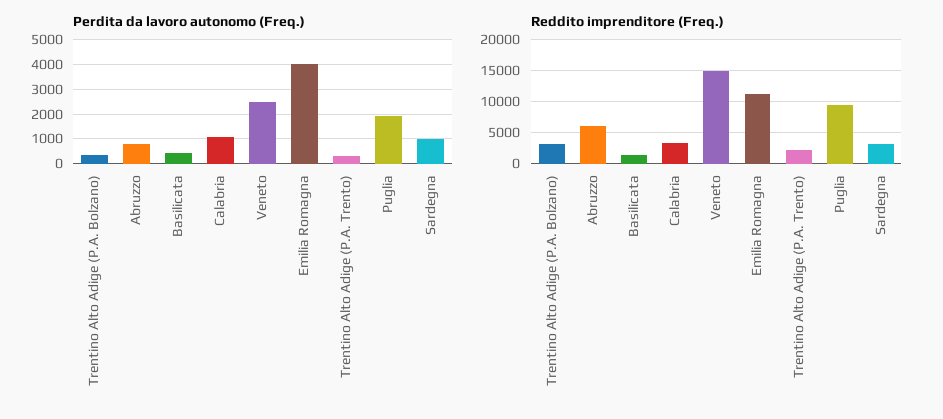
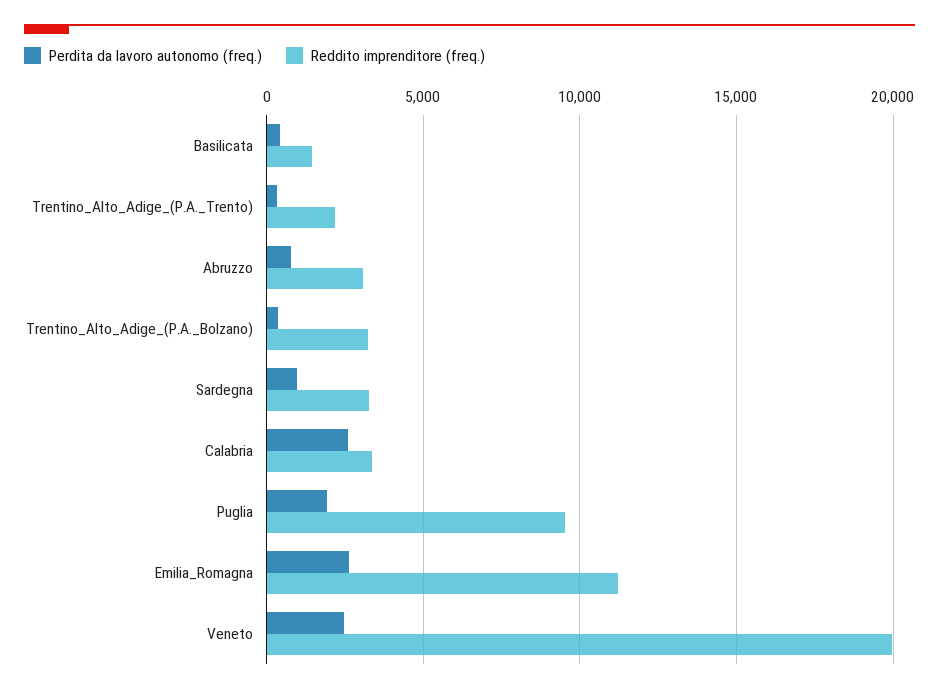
Perdita da lavoro autonomo (Freq.), Calabria: 1000 -> 2500
Perdita da lavoro autonomo (Freq.), Emilia Romagna: 4000 -> 2500
Reddito imprenditore (Freq.), Abruzzo: 6000 -> 3000
Reddito imprenditore (Freq.), Veneto: 15000 -> 20000

